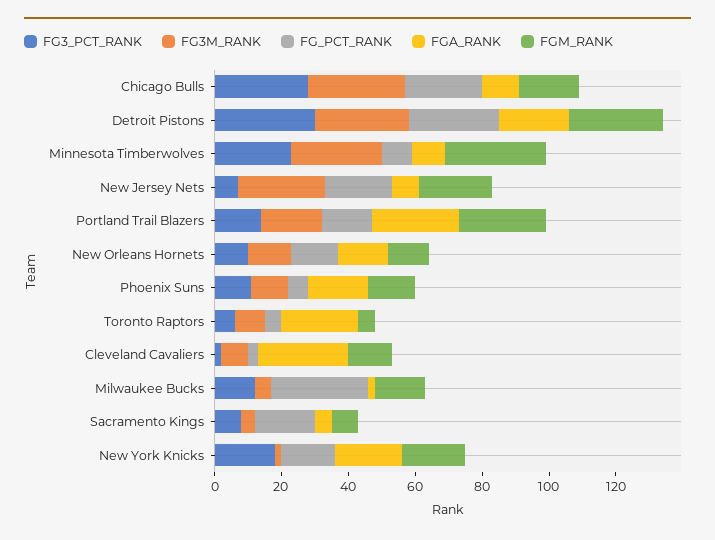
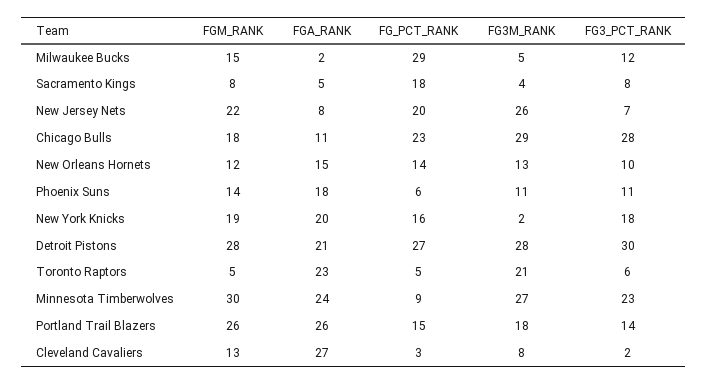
FGA_RANK, Minnesota Timberwolves: 10 -> 24
FG3M_RANK, Toronto Raptors: 10 -> 21

